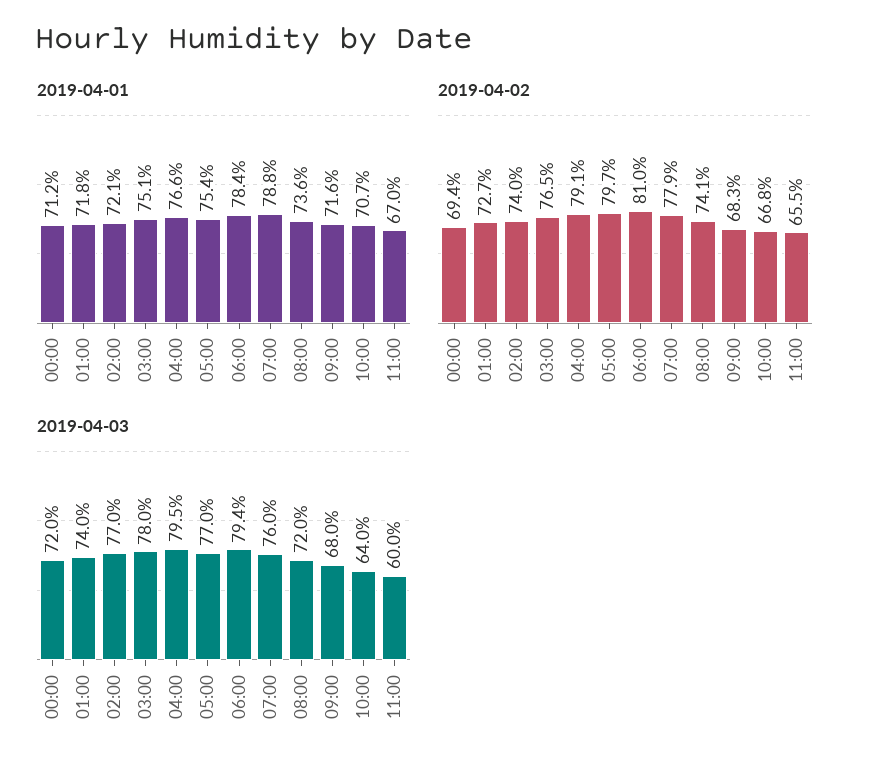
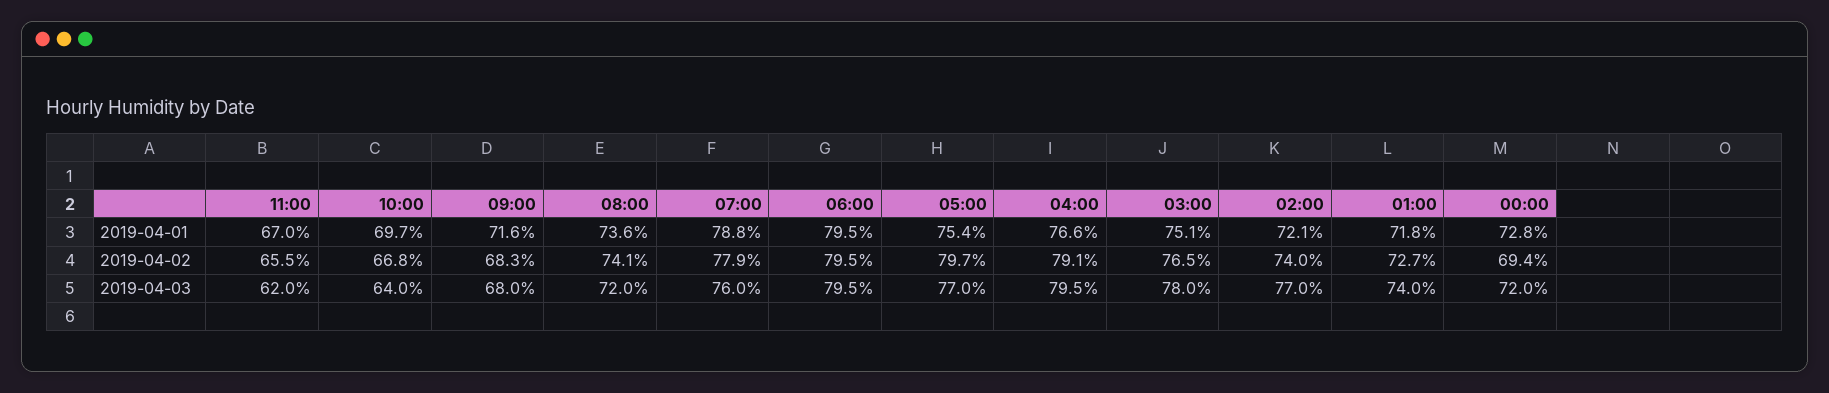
2019-04-01, 00:00: 71.2 -> 72.8
2019-04-01, 06:00: 78.4 -> 79.5
2019-04-01, 10:00: 70.7 -> 69.7
2019-04-02, 06:00: 81 -> 79.5
2019-04-03, 06:00: 79.4 -> 79.5
2019-04-03, 11:00: 60 -> 62

